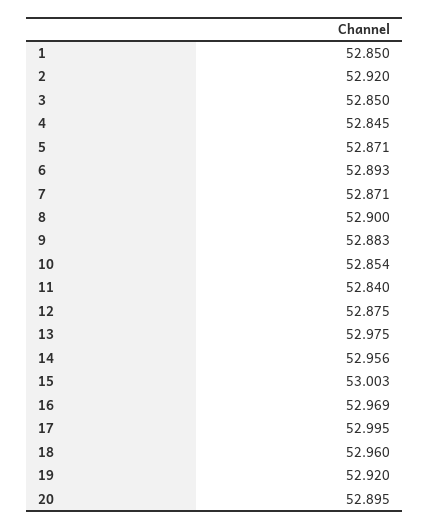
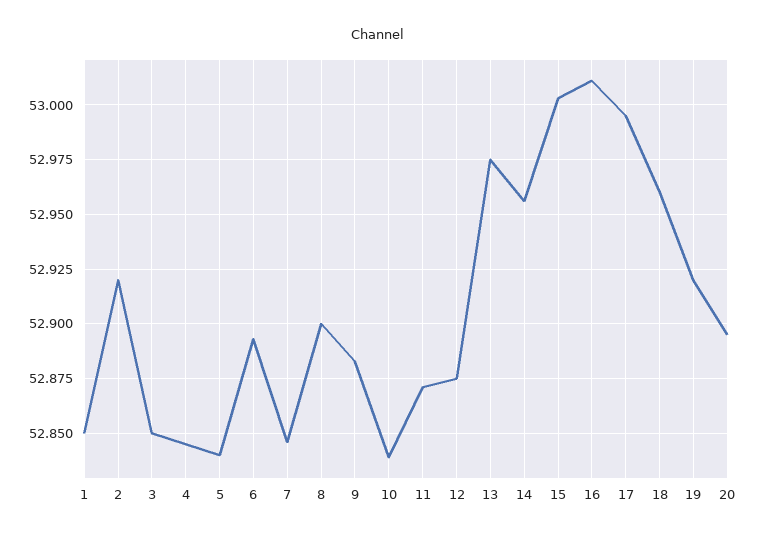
5: 52.871 -> 52.84
7: 52.871 -> 52.845
10: 52.854 -> 52.84
11: 52.84 -> 52.87
16: 52.969 -> 53.01

